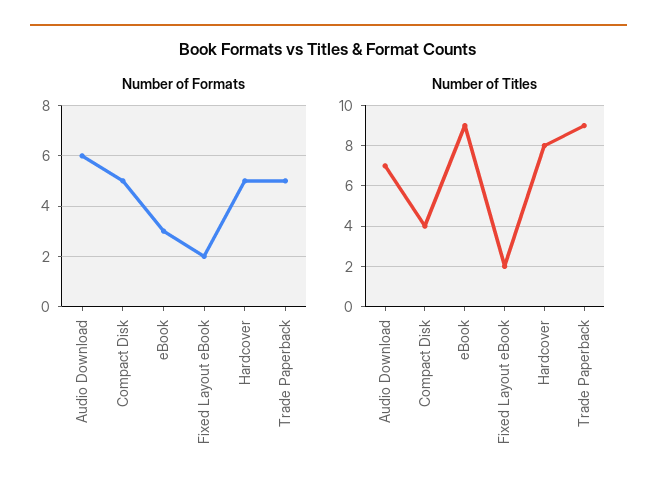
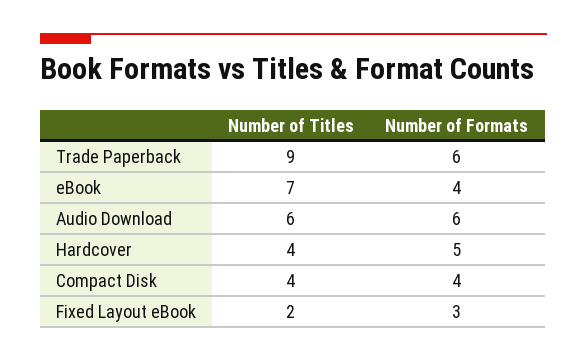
Number of Formats, Compact Disk: 5 -> 4
Number of Formats, eBook: 3 -> 4
Number of Formats, Fixed Layout eBook: 2 -> 3
Number of Formats, Trade Paperback: 5 -> 6
Number of Titles, Audio Download: 7 -> 6
Number of Titles, eBook: 9 -> 7
Number of Titles, Hardcover: 8 -> 4

